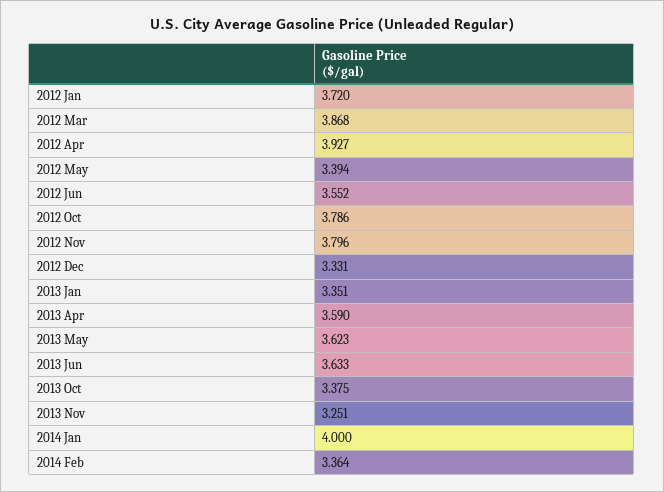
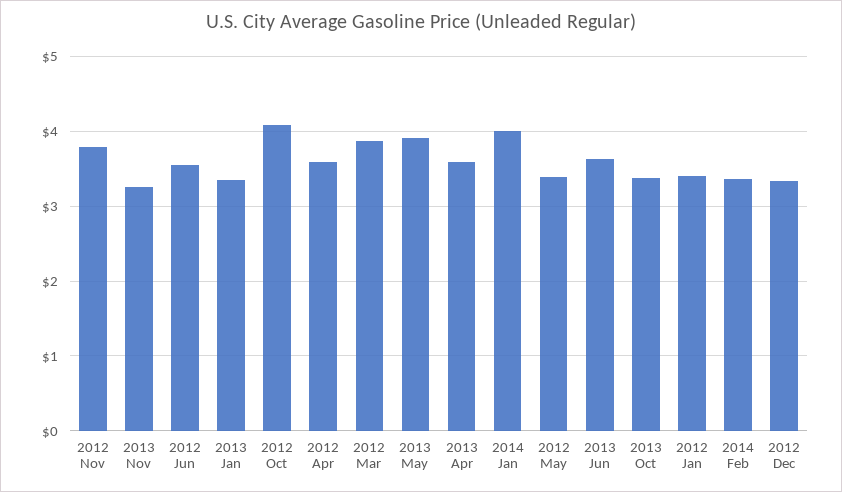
2012 Jan: 3.72 -> 3.4
2012 Apr: 3.927 -> 3.6
2012 Oct: 3.786 -> 4.1
2013 May: 3.623 -> 3.9

